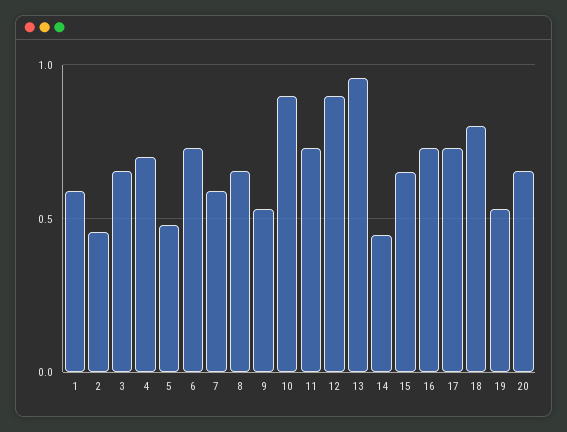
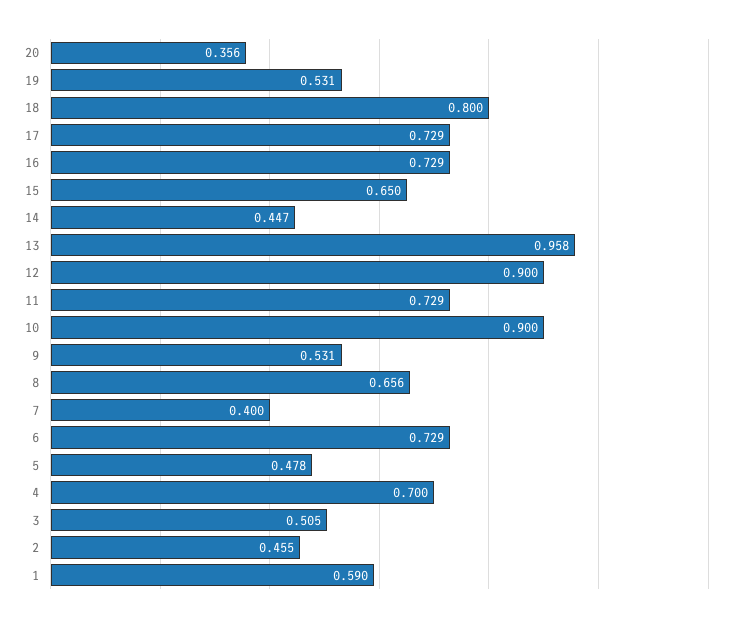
3: 0.65 -> 0.505
7: 0.6 -> 0.4
20: 0.65 -> 0.356

